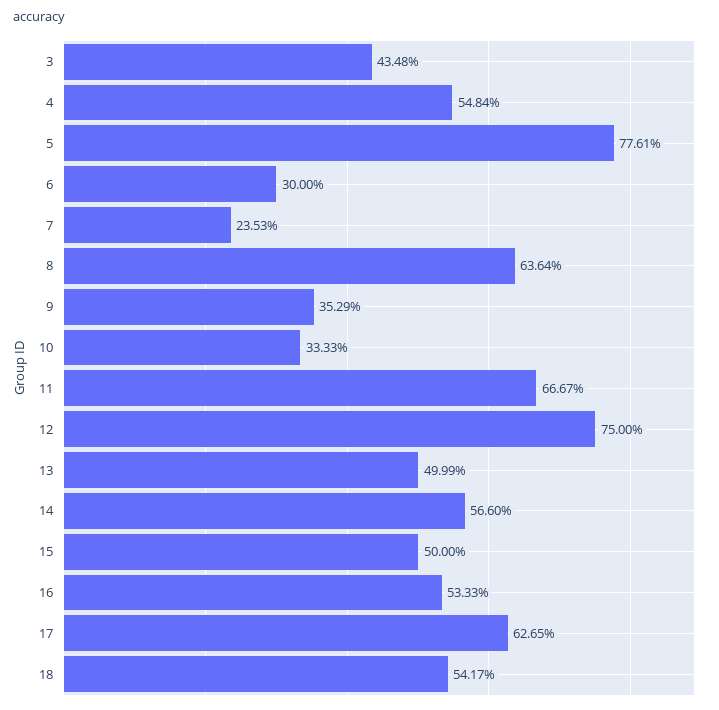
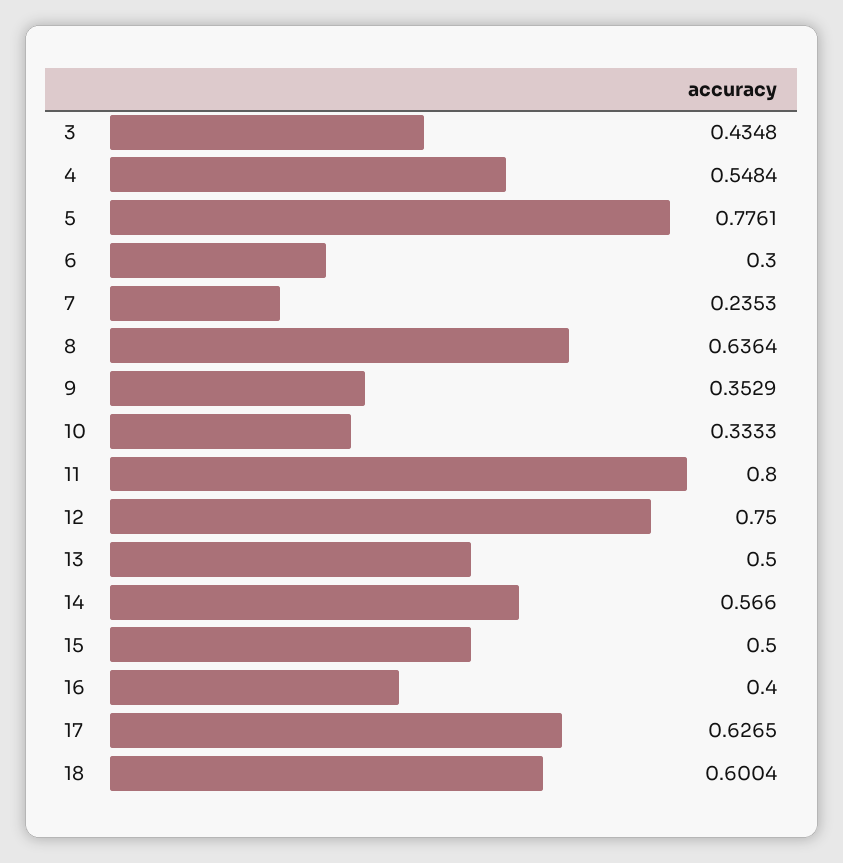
11: 0.6667 -> 0.8
13: 0.4999 -> 0.5
16: 0.5333 -> 0.4
18: 0.5417 -> 0.6004

